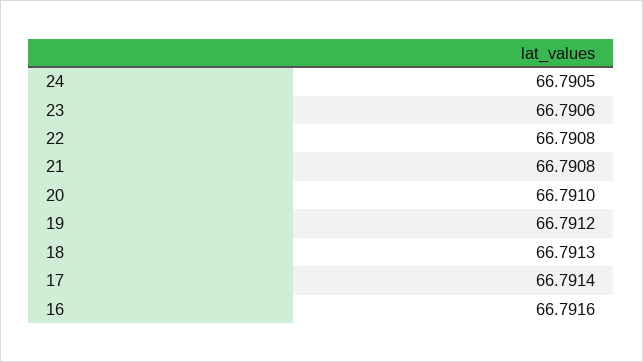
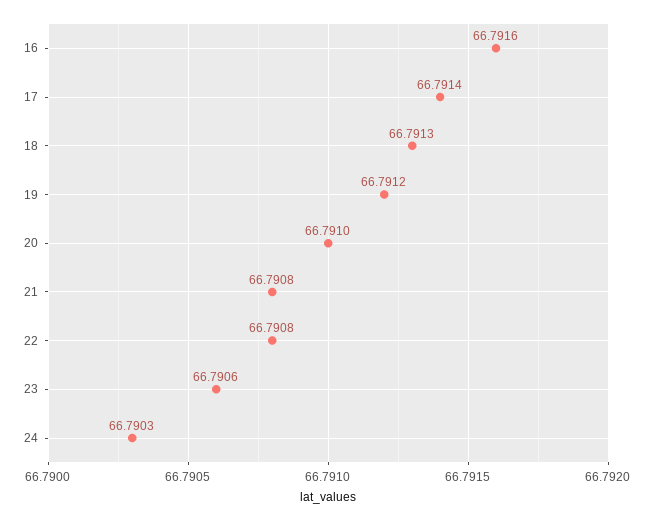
24: 66.7905 -> 66.7903

